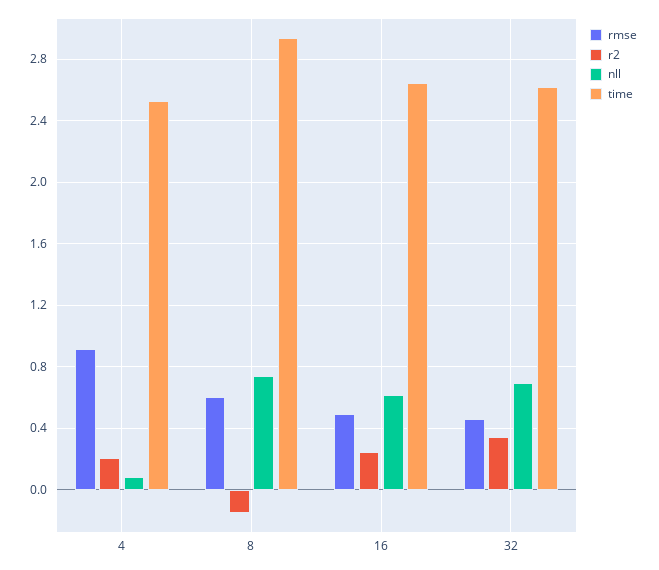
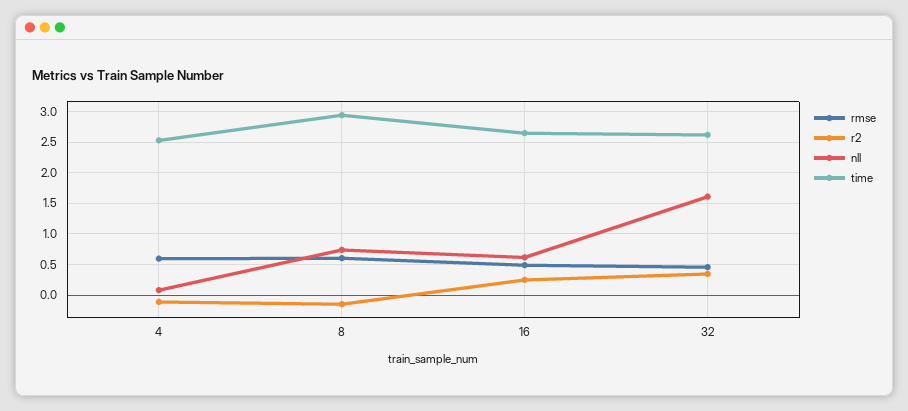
rmse, 4: 0.9 -> 0.6
r2, 4: 0.2 -> -0.1
nll, 32: 0.7 -> 1.6

